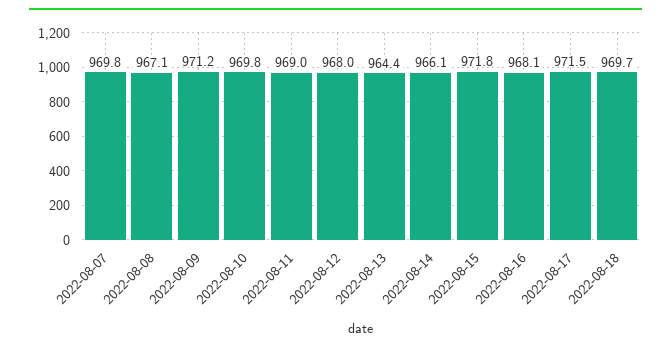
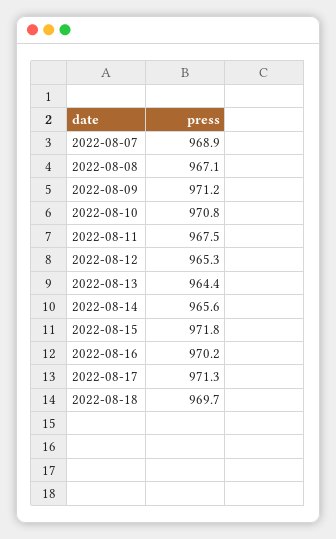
2022-08-07: 969.8 -> 968.9
2022-08-10: 969.8 -> 970.8
2022-08-11: 969 -> 967.5
2022-08-12: 968 -> 965.3
2022-08-14: 966.1 -> 965.6
2022-08-16: 968.1 -> 970.2
2022-08-17: 971.5 -> 971.3

